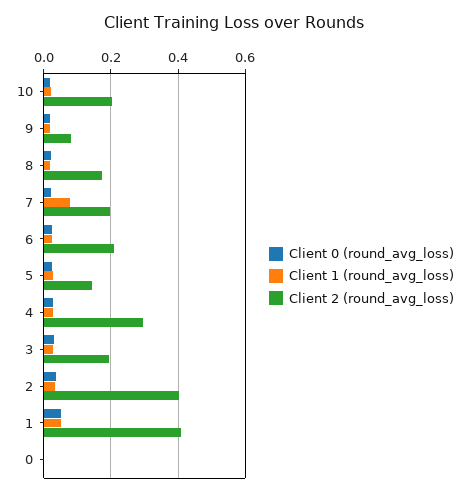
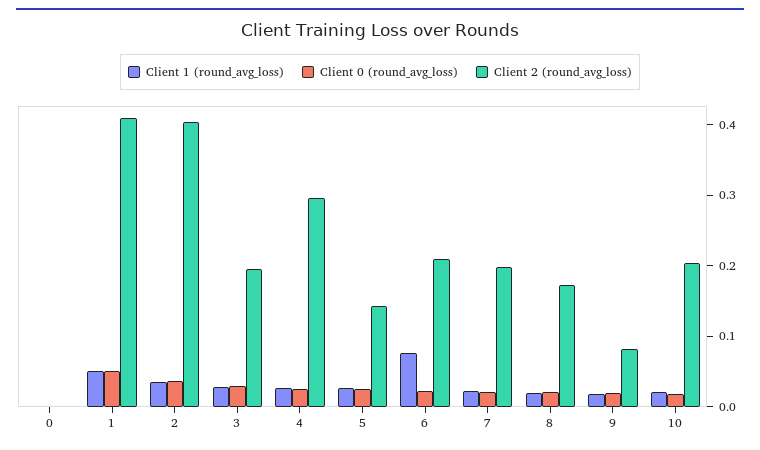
Client 1 (round_avg_loss), 7: 0.08 -> 0.02
Client 1 (round_avg_loss), 6: 0.02 -> 0.08

